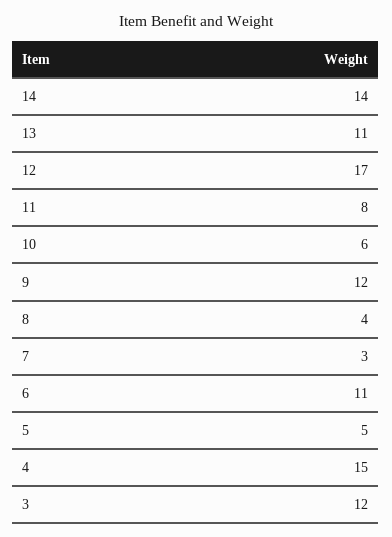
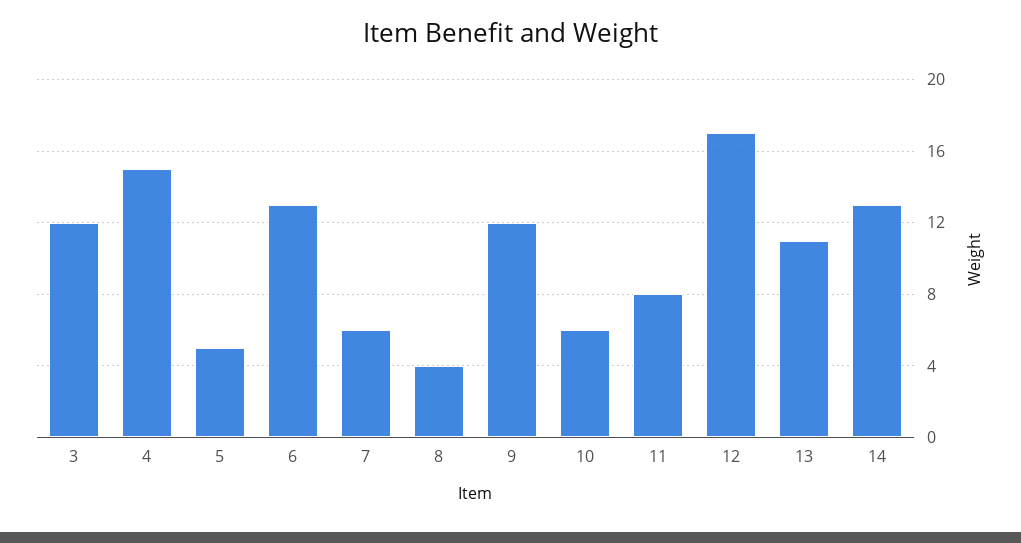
14: 14 -> 13
7: 3 -> 6
6: 11 -> 13

